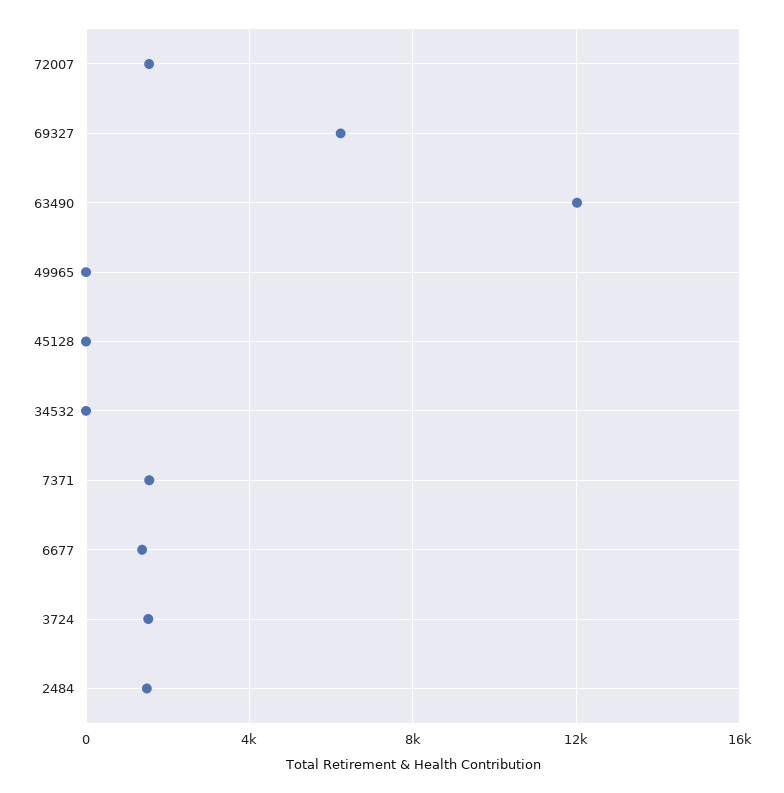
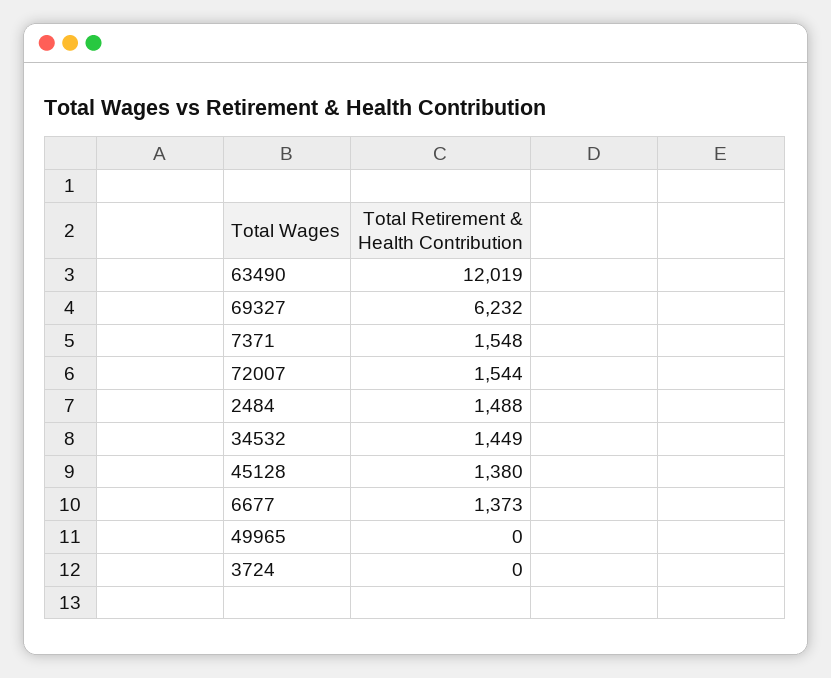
45128: 0 -> 1380
34532: 0 -> 1449
3724: 1500 -> 0

